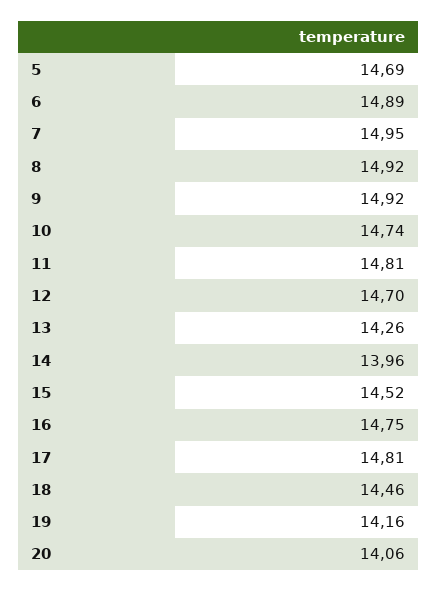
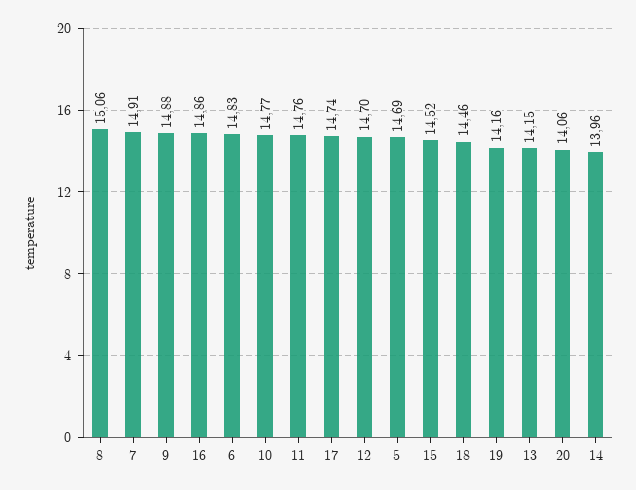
6: 14.89 -> 14.83
7: 14.95 -> 14.91
8: 14.92 -> 15.06
9: 14.92 -> 14.88
10: 14.74 -> 14.77
11: 14.81 -> 14.76
13: 14.26 -> 14.15
16: 14.75 -> 14.86
17: 14.81 -> 14.74

